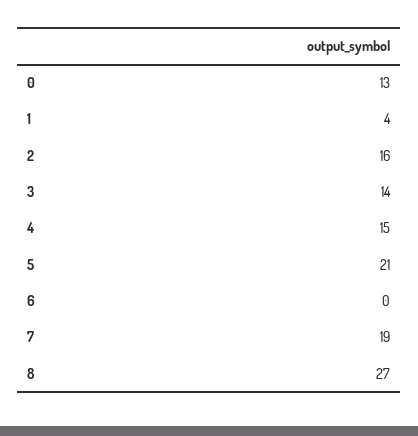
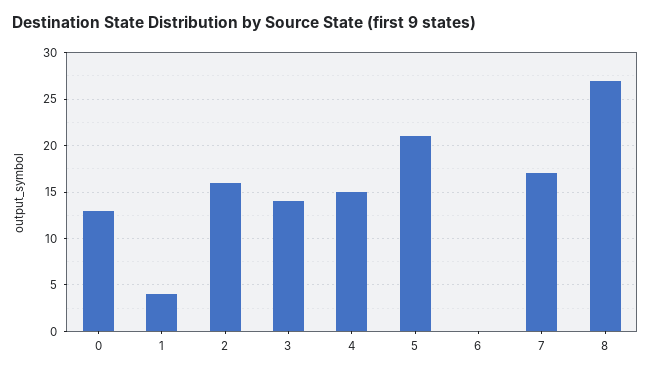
7: 19 -> 17

